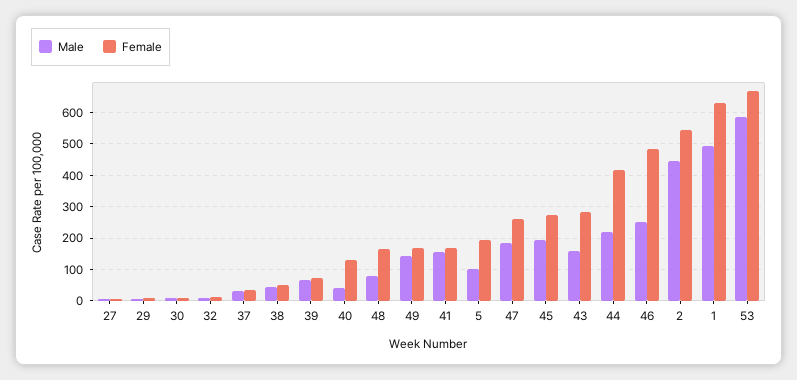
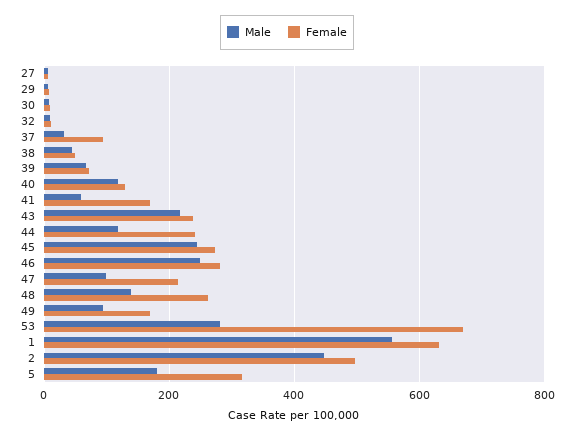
Female, 37: 40 -> 100
Male, 40: 40 -> 120
Male, 48: 80 -> 140
Female, 48: 160 -> 260
Male, 49: 140 -> 100
Male, 41: 160 -> 60
Male, 5: 100 -> 180
Female, 5: 200 -> 320
Male, 47: 180 -> 100
Female, 47: 260 -> 220
Male, 45: 200 -> 240
Male, 43: 160 -> 220
Female, 43: 280 -> 240
Male, 44: 220 -> 120
Female, 44: 420 -> 240
Female, 46: 480 -> 280
Female, 2: 540 -> 500
Male, 1: 500 -> 560
Male, 53: 580 -> 280

